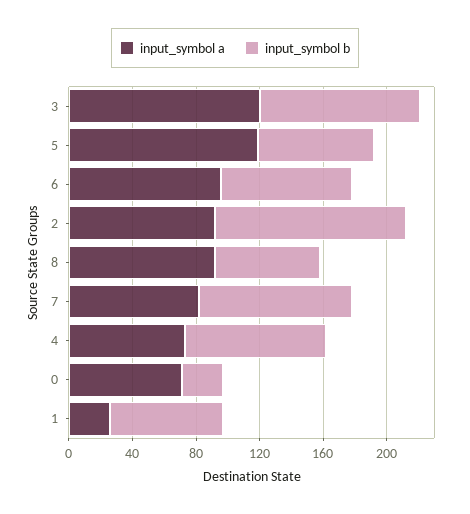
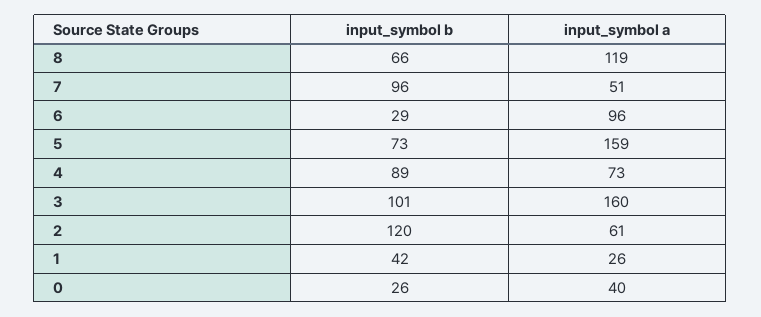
input_symbol a, 3: 120 -> 160
input_symbol a, 5: 120 -> 159
input_symbol b, 6: 80 -> 29
input_symbol a, 2: 90 -> 61
input_symbol a, 8: 90 -> 119
input_symbol a, 7: 80 -> 51
input_symbol a, 0: 70 -> 40
input_symbol b, 1: 70 -> 42

